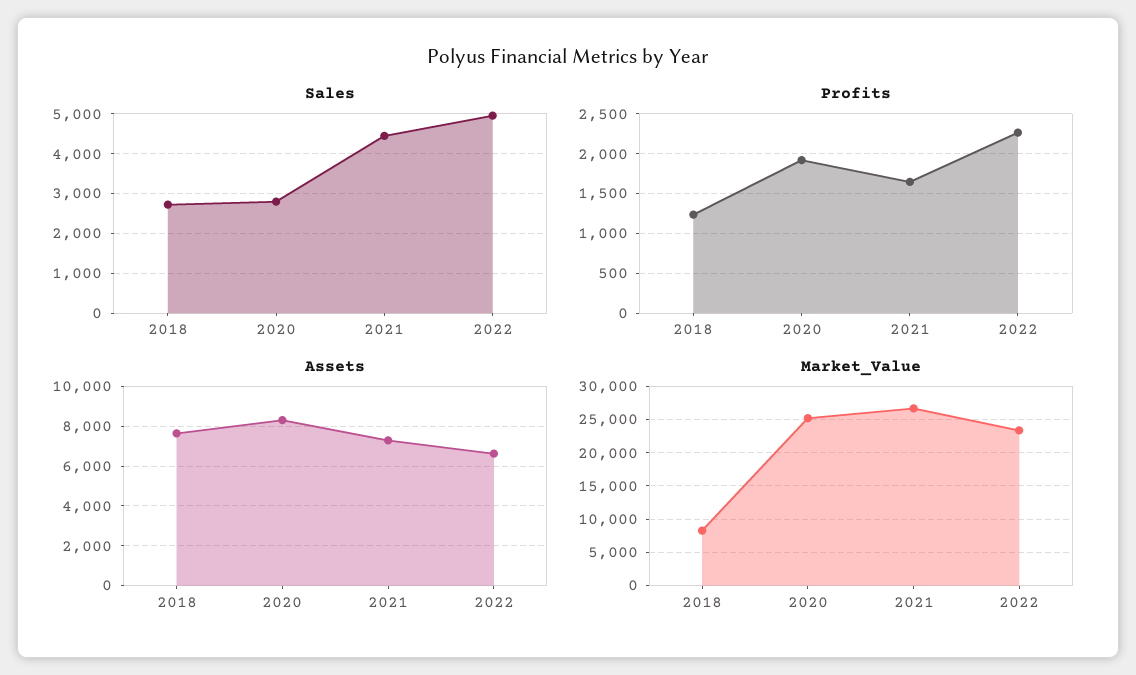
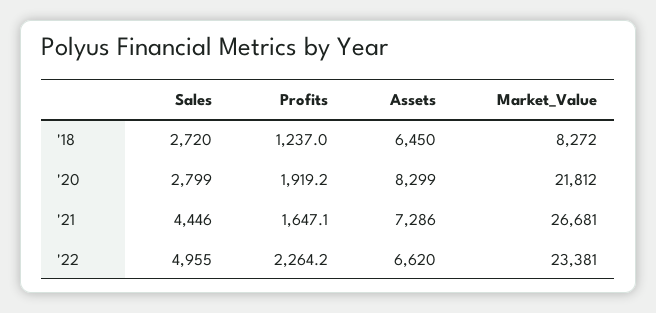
Assets, 2018: 7500 -> 6450
Market_Value, 2020: 25000 -> 21812

